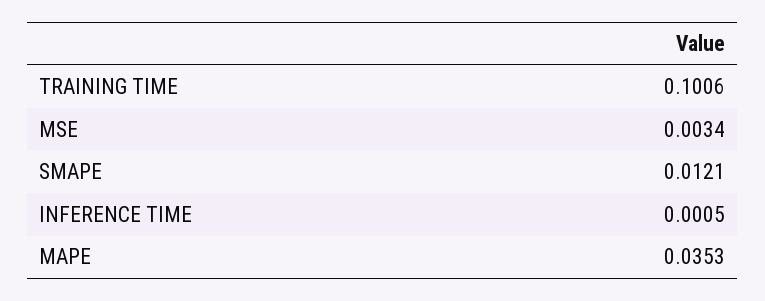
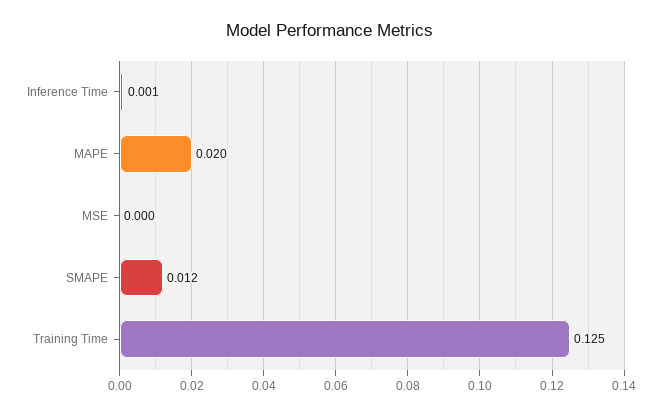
TRAINING TIME: 0.1006 -> 0.125
MSE: 0.0034 -> 0
MAPE: 0.0353 -> 0.02

